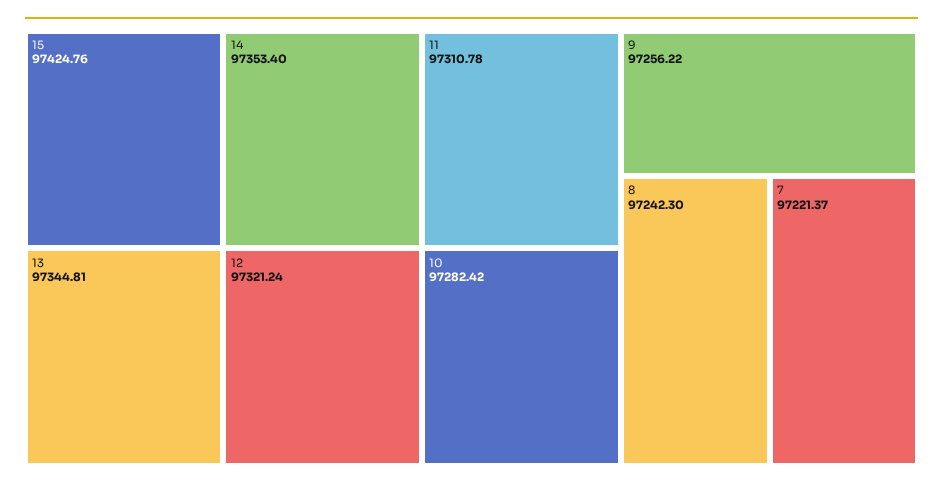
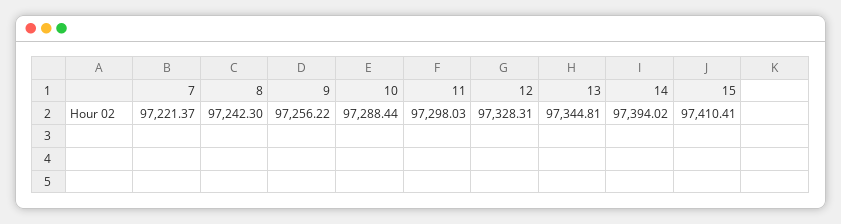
15: 97424.76 -> 97410.41
14: 97353.4 -> 97394.02
12: 97321.24 -> 97328.31
11: 97310.78 -> 97298.03
10: 97282.42 -> 97288.44

